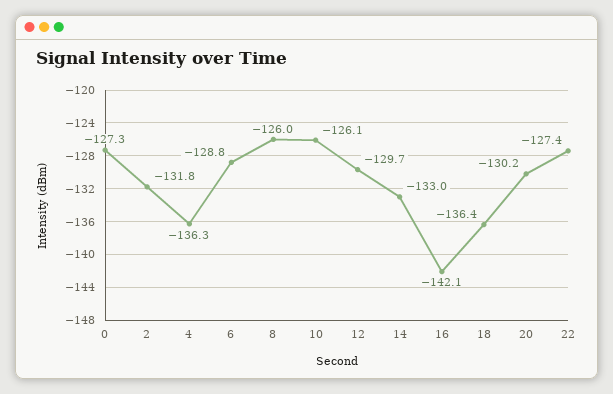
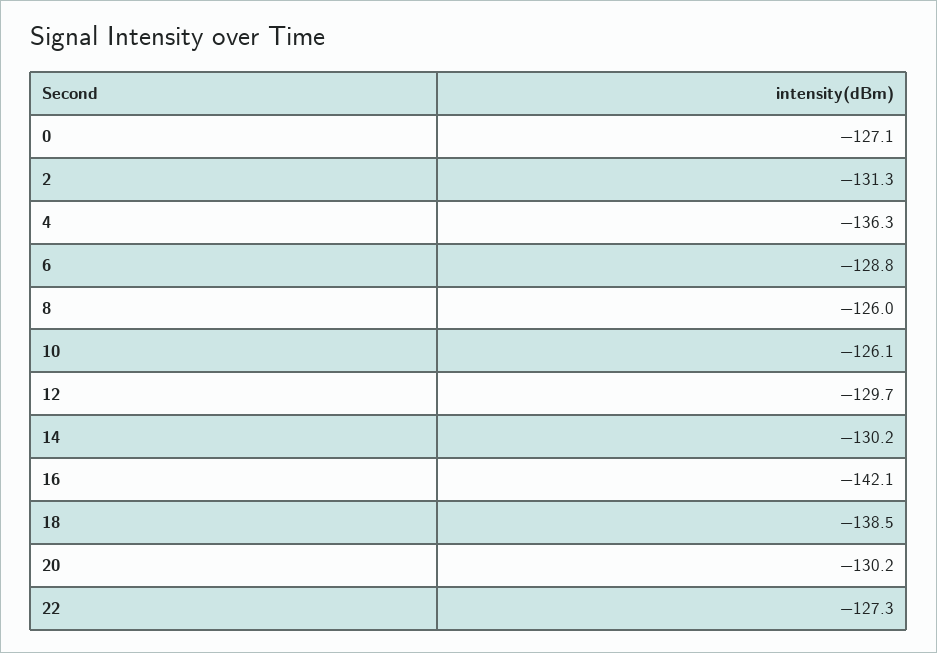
0: -127.3 -> -127.1
2: -131.8 -> -131.3
14: -133 -> -130.2
18: -136.4 -> -138.5
22: -127.4 -> -127.3

